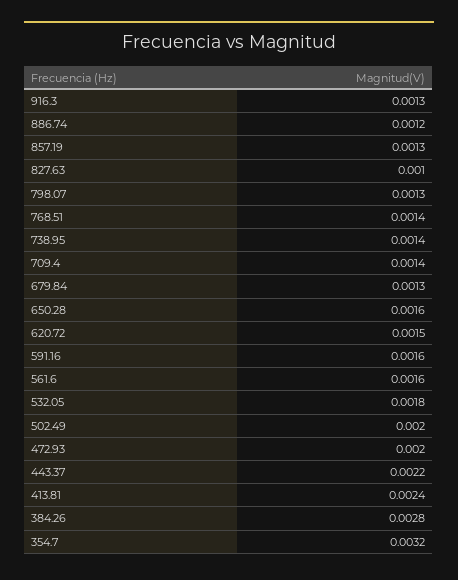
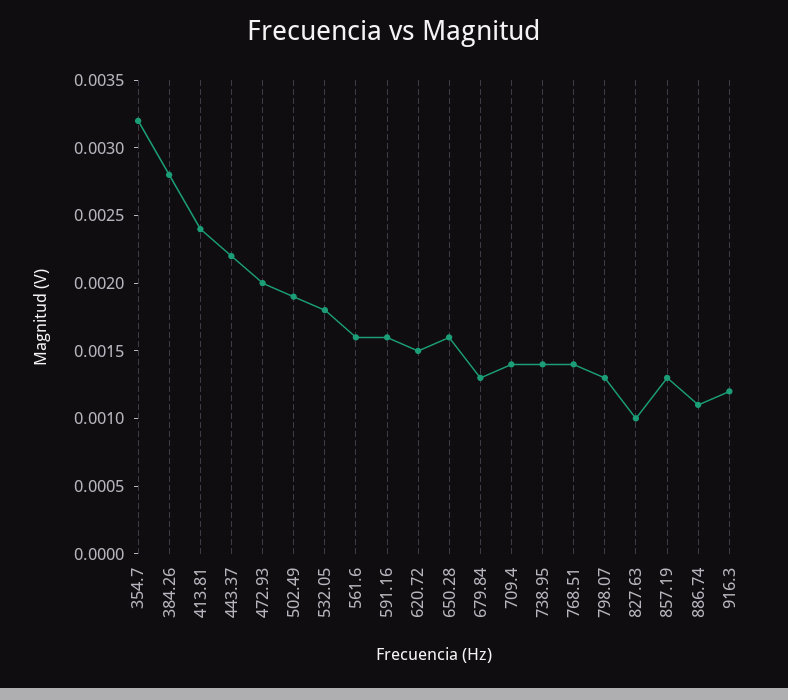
916.3: 0.0013 -> 0.0012
886.74: 0.0012 -> 0.0011
502.49: 0.002 -> 0.0019

